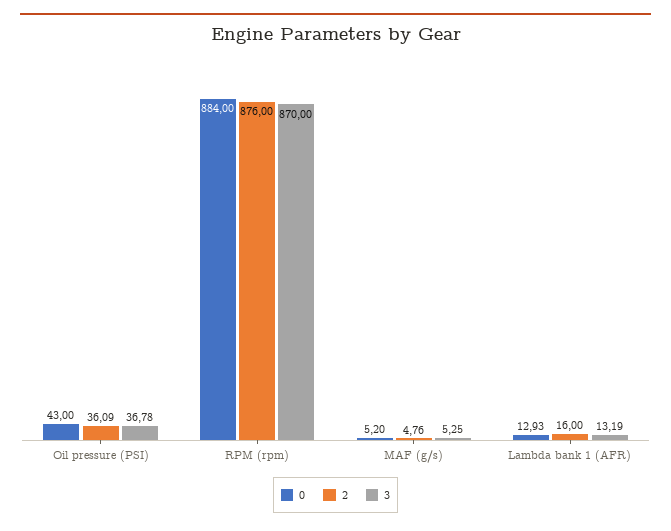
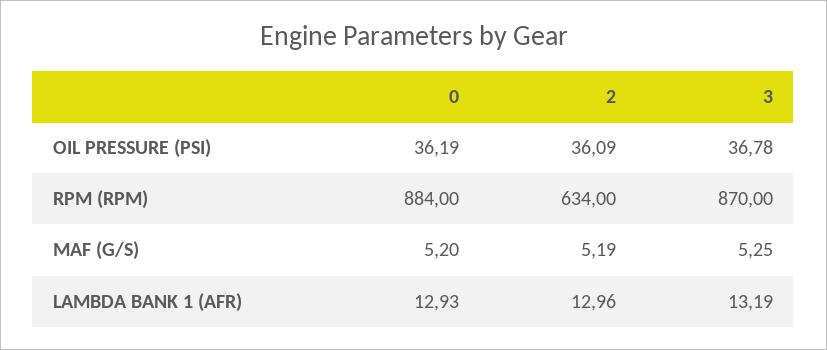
0, Oil pressure (PSI): 43 -> 36.19
2, RPM (rpm): 876 -> 634
2, MAF (g/s): 4.76 -> 5.19
2, Lambda bank 1 (AFR): 16 -> 12.96

